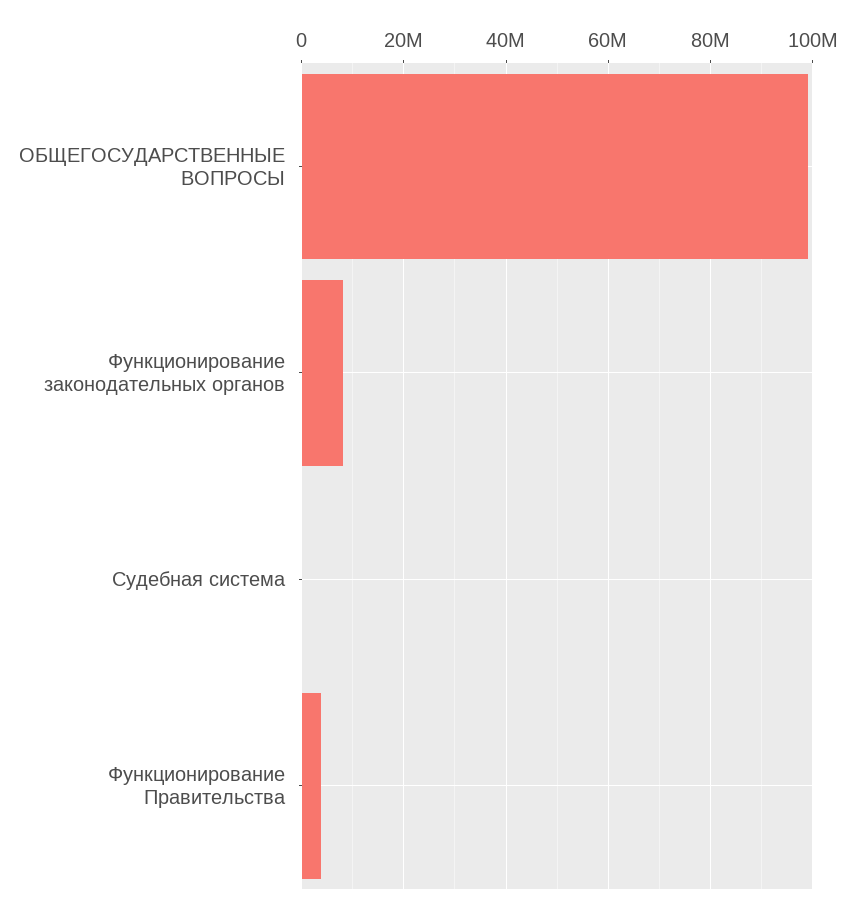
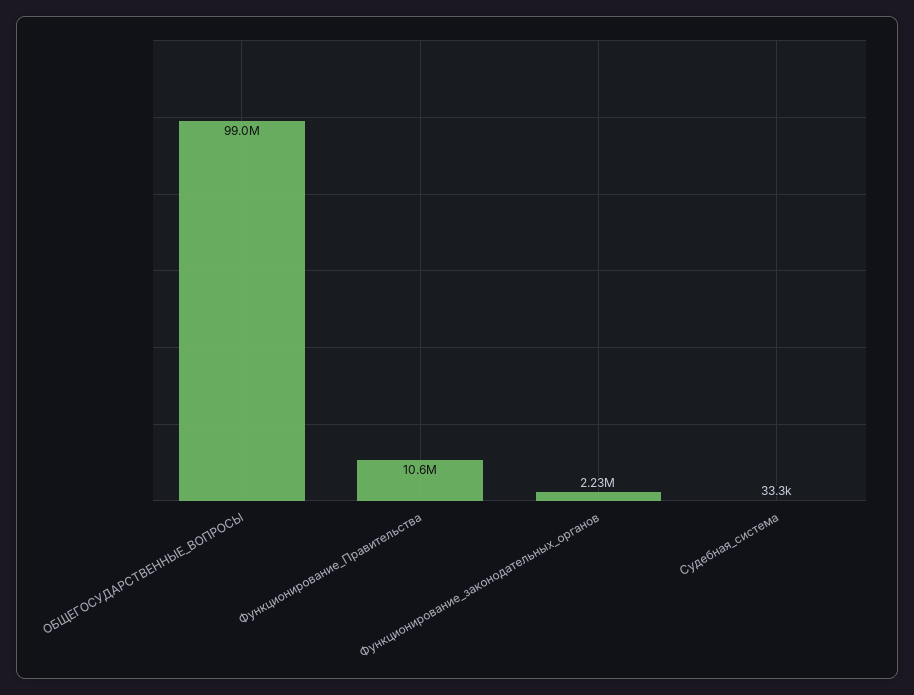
Функционирование законодательных органов: 8000000 -> 2230000
Функционирование Правительства: 4000000 -> 10600000

